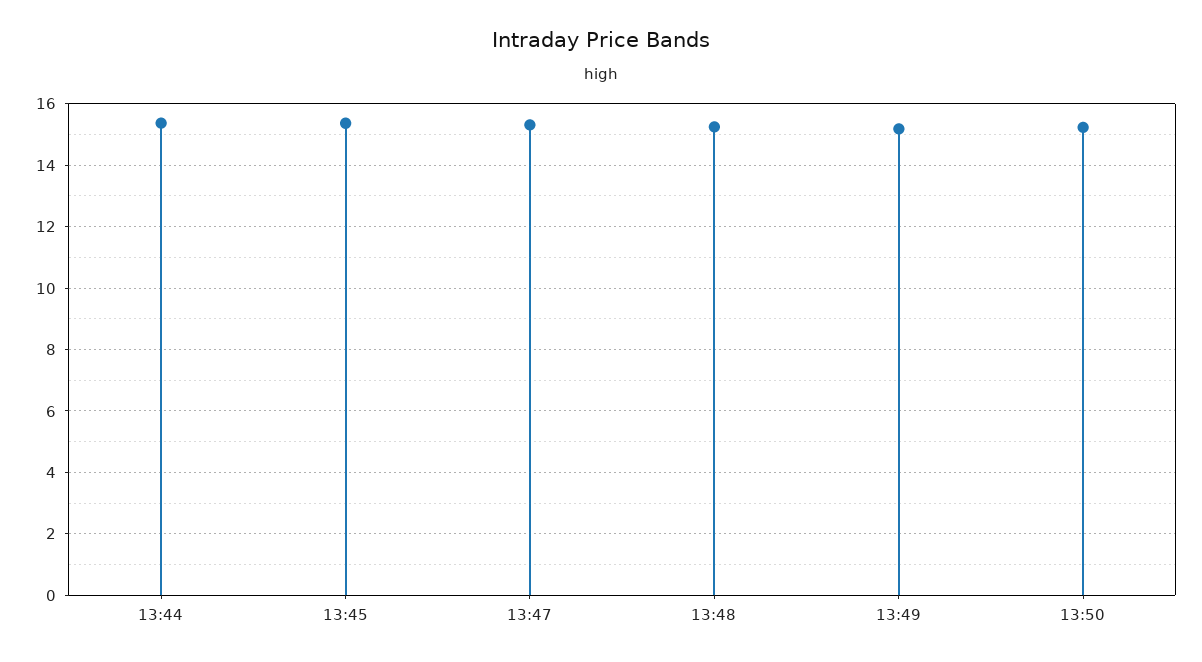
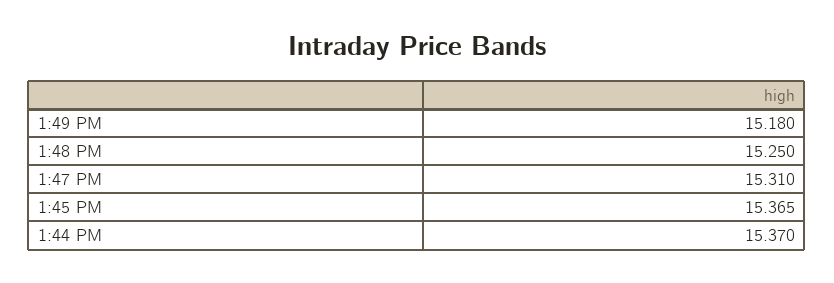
13:50: 15.2 -> none

